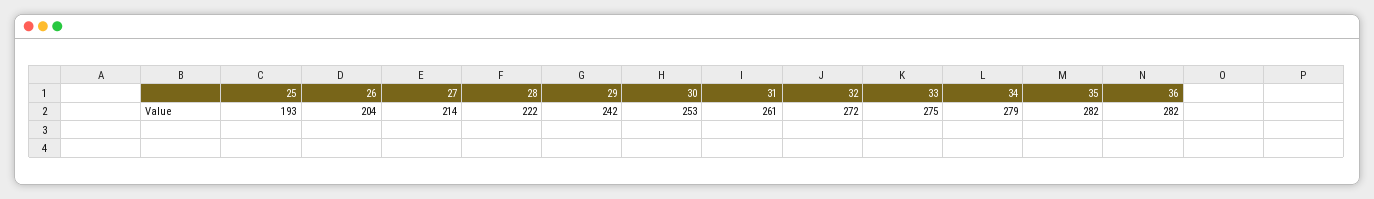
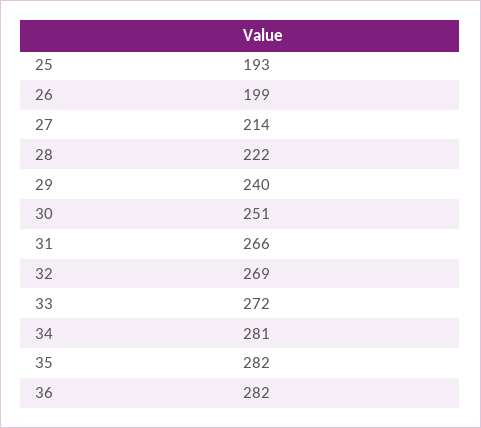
26: 204 -> 199
29: 242 -> 240
30: 253 -> 251
31: 261 -> 266
32: 272 -> 269
33: 275 -> 272
34: 279 -> 281

